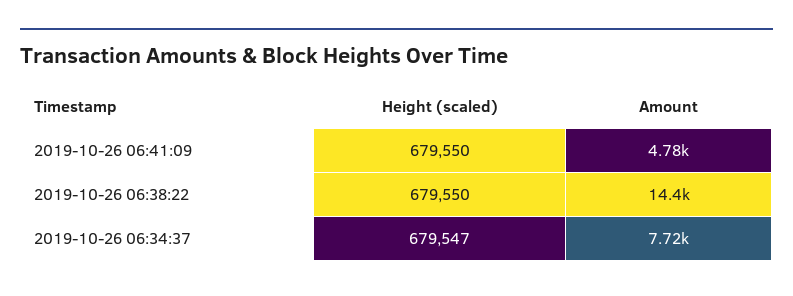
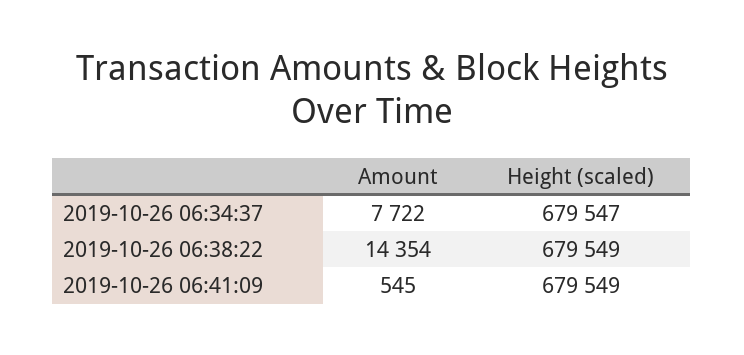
Height (scaled), 2019-10-26 06:41:09: 679550 -> 679549
Amount, 2019-10-26 06:41:09: 4780 -> 545
Height (scaled), 2019-10-26 06:38:22: 679550 -> 679549

